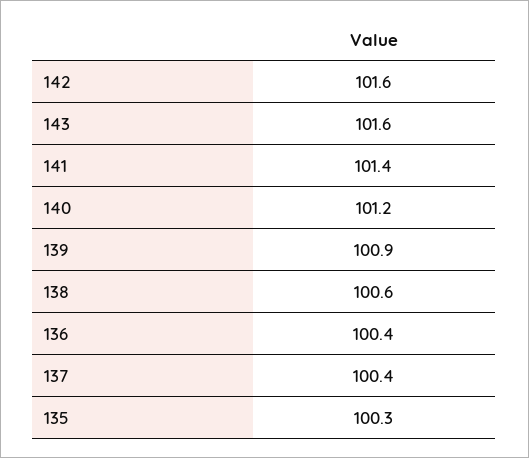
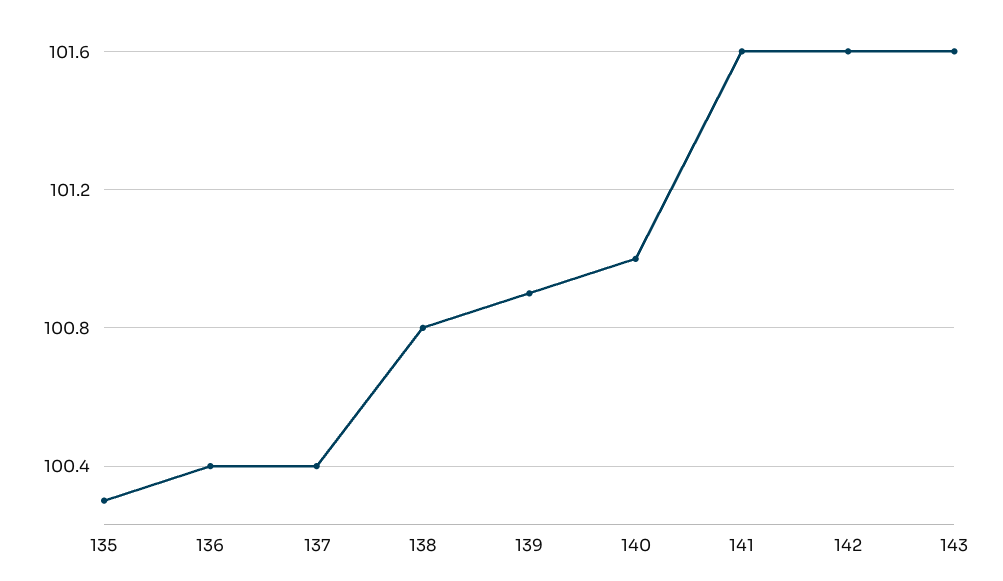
141: 101.4 -> 101.6
140: 101.2 -> 101
138: 100.6 -> 100.8

